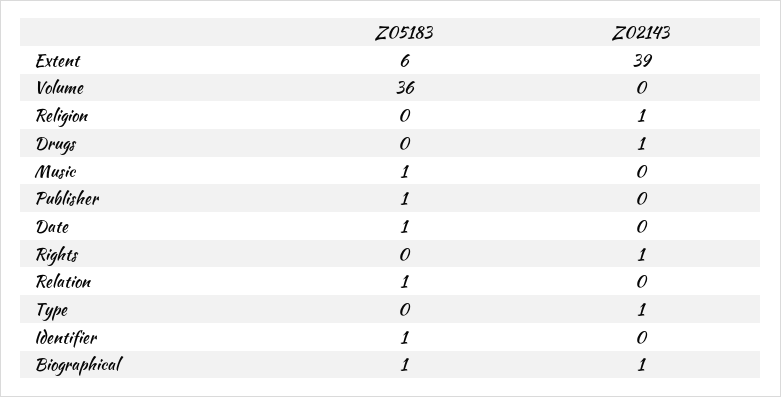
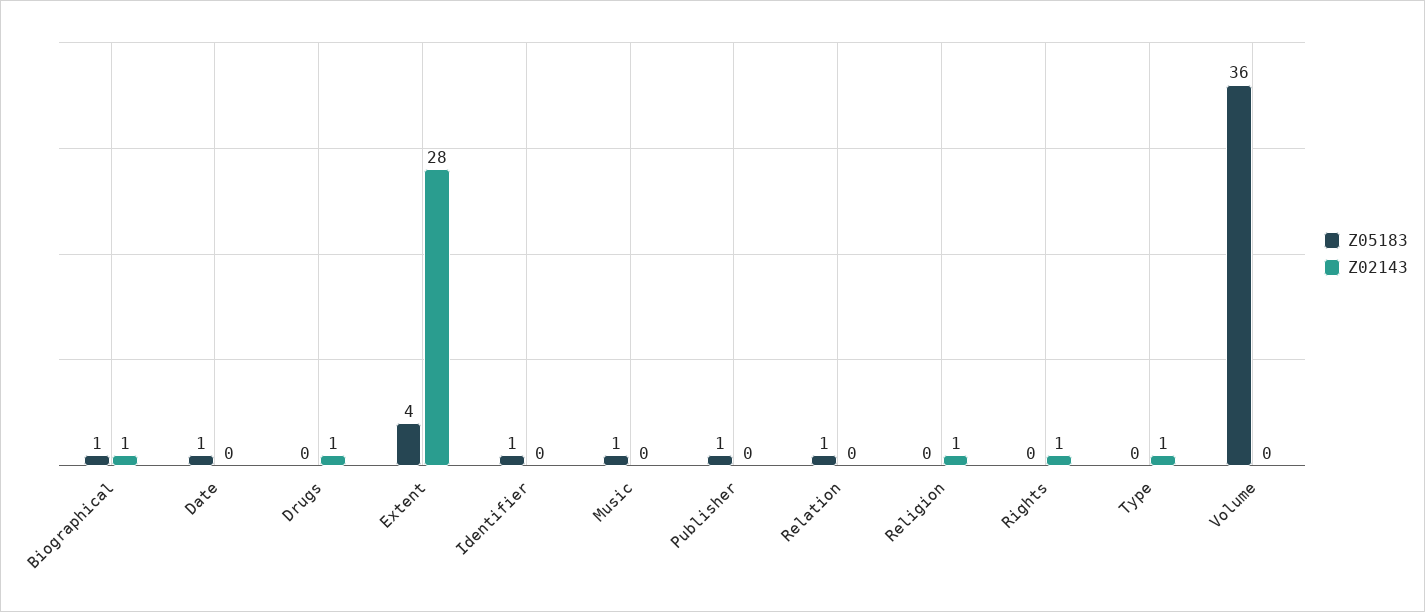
Z05183, Extent: 6 -> 4
Z02143, Extent: 39 -> 28

